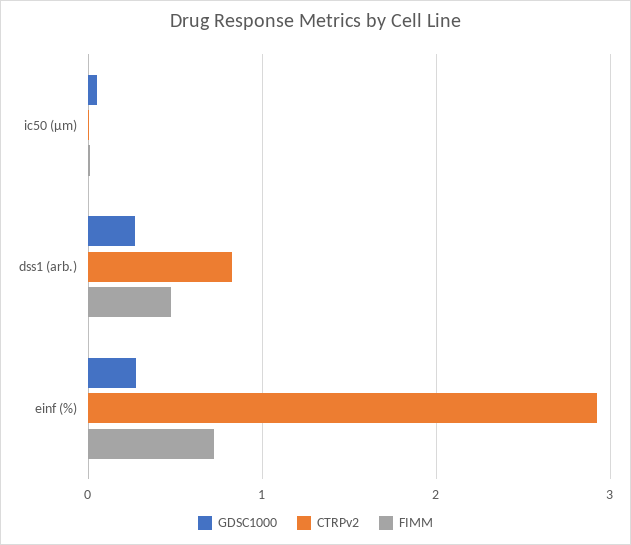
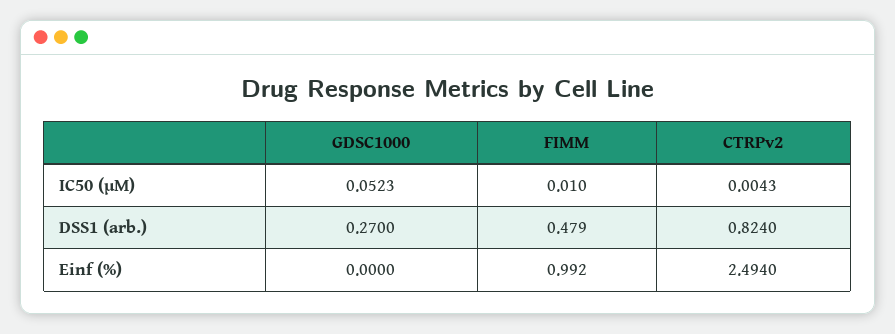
GDSC1000, einf (%): 0.3 -> 0
CTRPv2, einf (%): 2.9 -> 2.494
FIMM, einf (%): 0.7 -> 0.992

